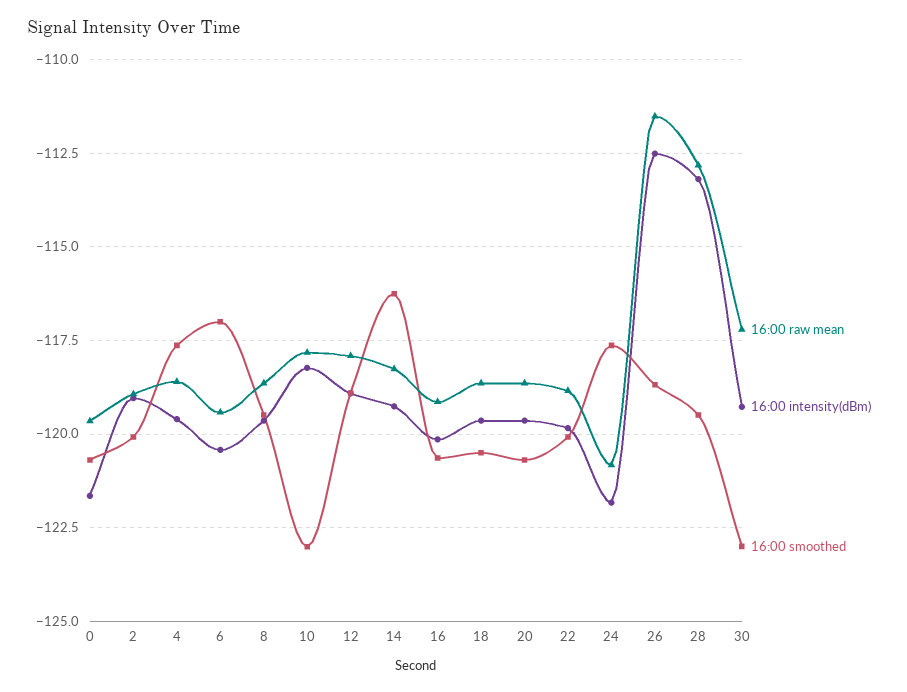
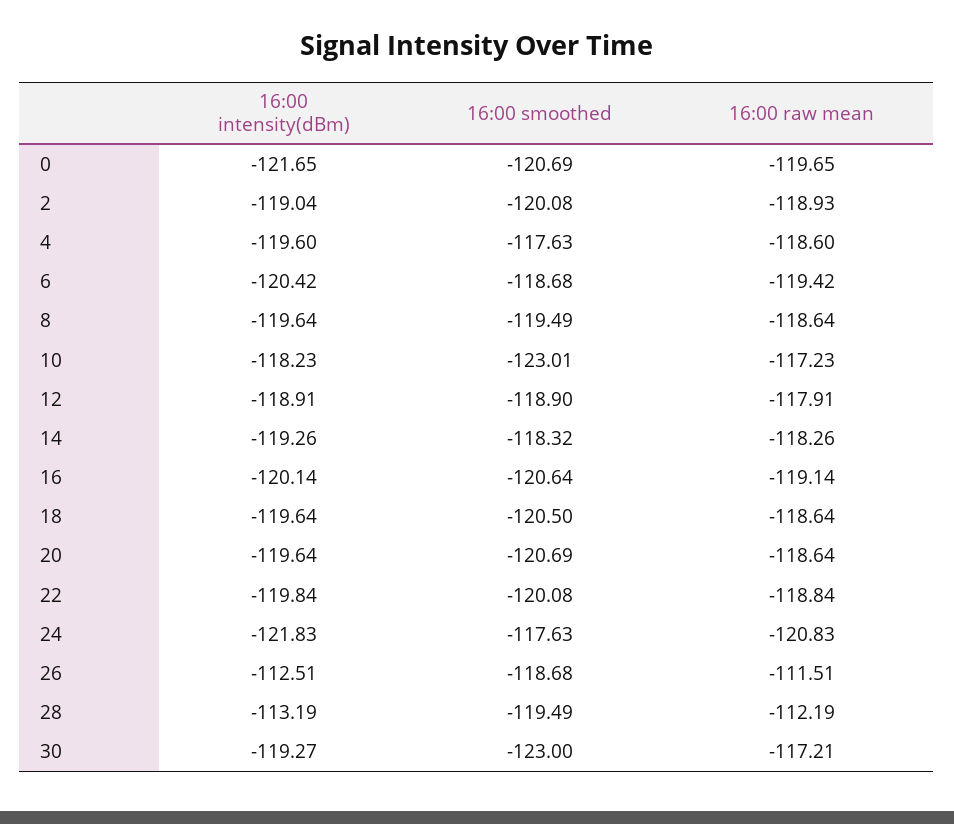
16:00 smoothed, 6: -117 -> -118.68
16:00 raw mean, 10: -117.75 -> -117.23
16:00 smoothed, 14: -116.25 -> -118.32
16:00 raw mean, 28: -112.75 -> -112.19

